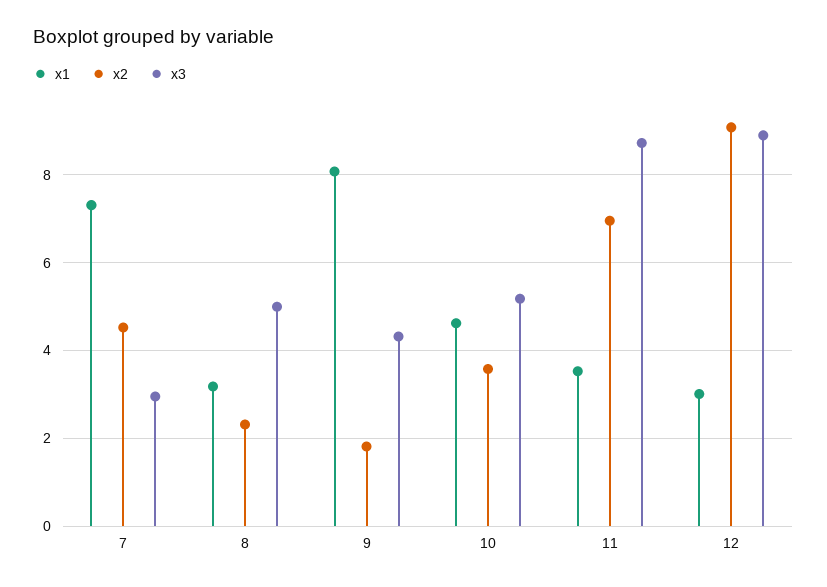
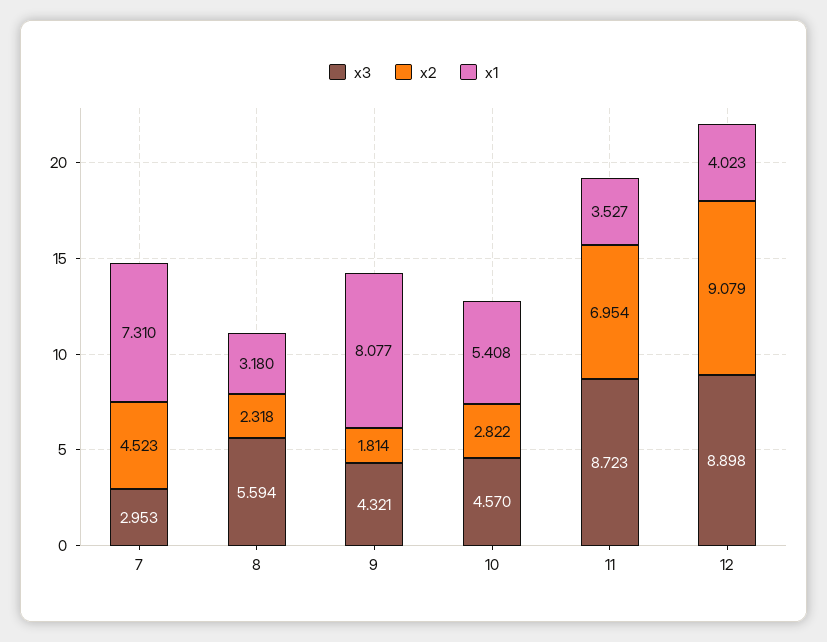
x3, 8: 5 -> 5.594
x1, 10: 4.6 -> 5.408
x2, 10: 3.6 -> 2.822
x3, 10: 5.2 -> 4.57
x1, 12: 3 -> 4.023

